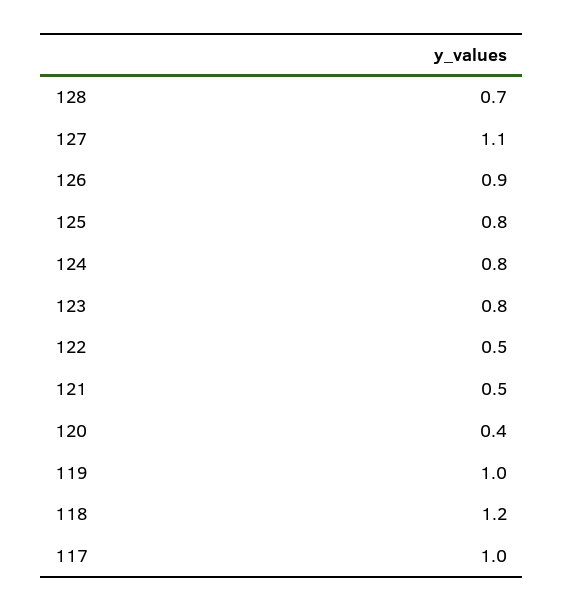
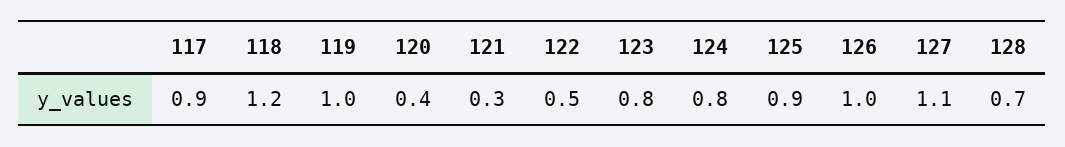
126: 0.9 -> 1
125: 0.8 -> 0.9
121: 0.5 -> 0.3
117: 1 -> 0.9

